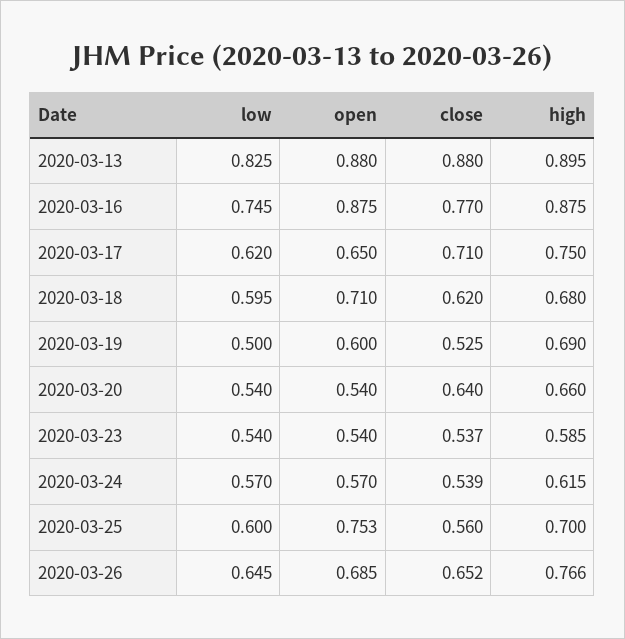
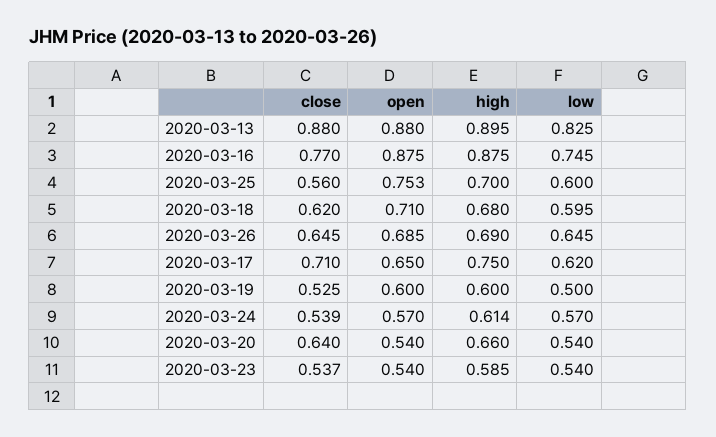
high, 2020-03-19: 0.69 -> 0.6
high, 2020-03-24: 0.615 -> 0.614
close, 2020-03-26: 0.652 -> 0.645
high, 2020-03-26: 0.766 -> 0.69

